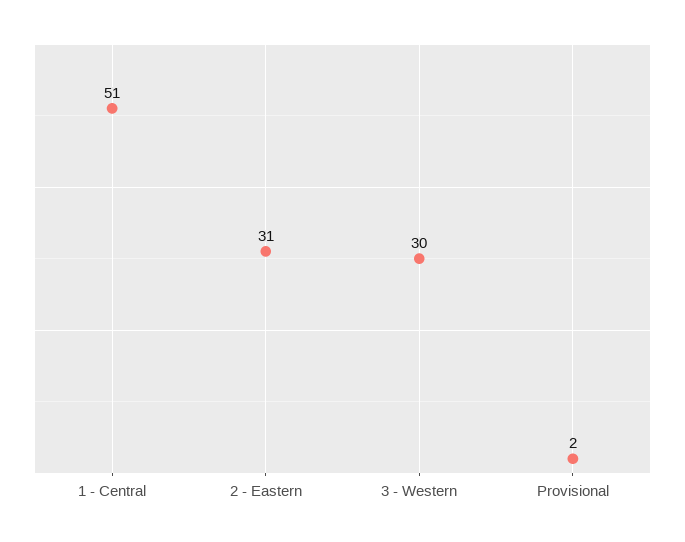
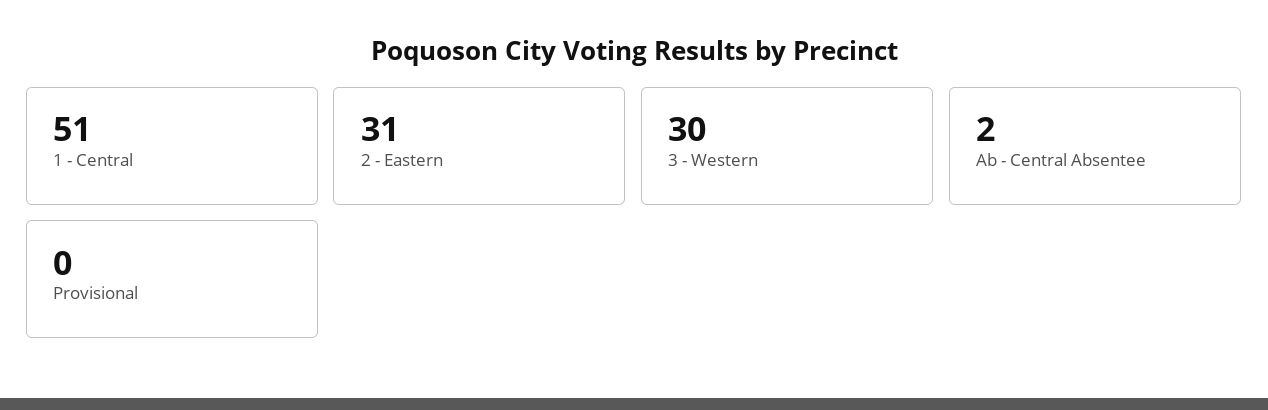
Provisional: 2 -> 0
Ab - Central Absentee: none -> 2

